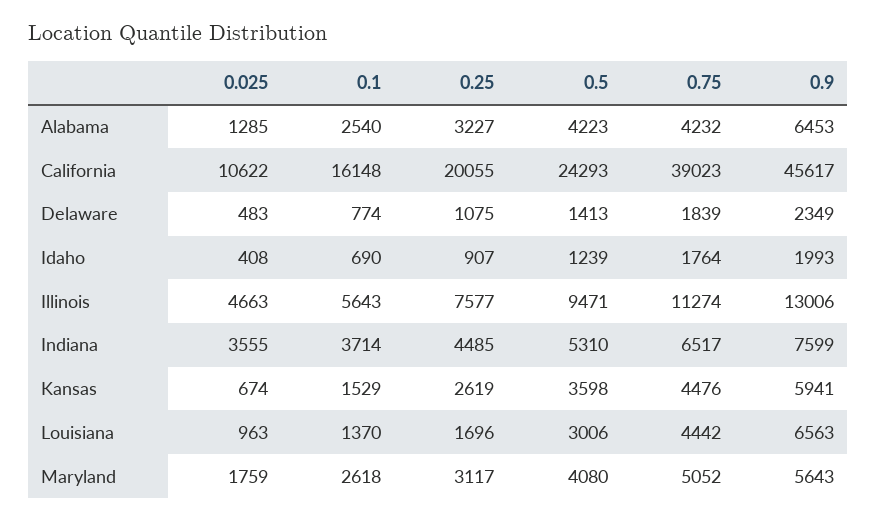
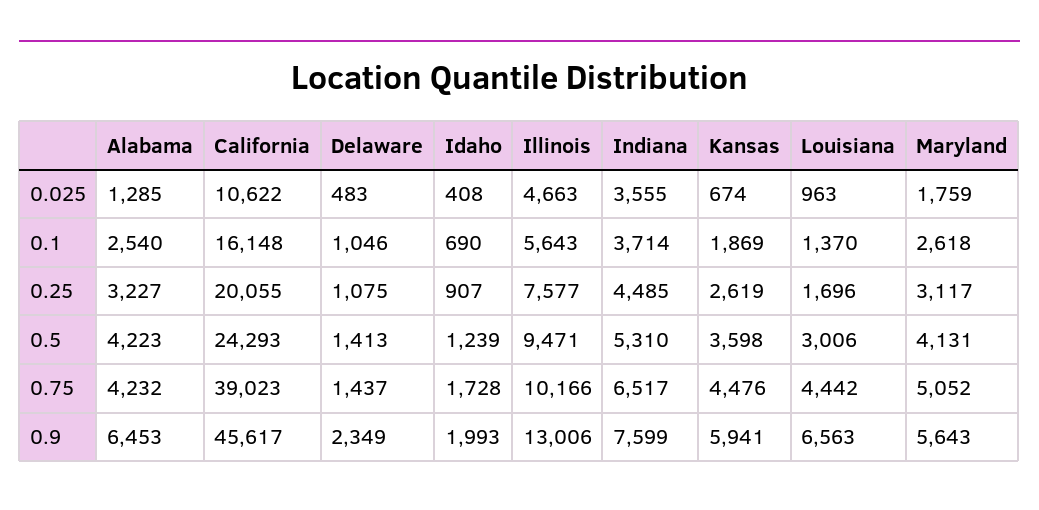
0.1, Delaware: 774 -> 1046
0.75, Delaware: 1839 -> 1437
0.75, Idaho: 1764 -> 1728
0.75, Illinois: 11274 -> 10166
0.1, Kansas: 1529 -> 1869
0.5, Maryland: 4080 -> 4131

